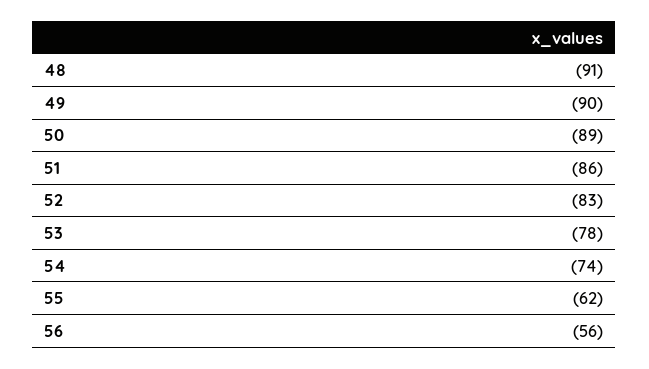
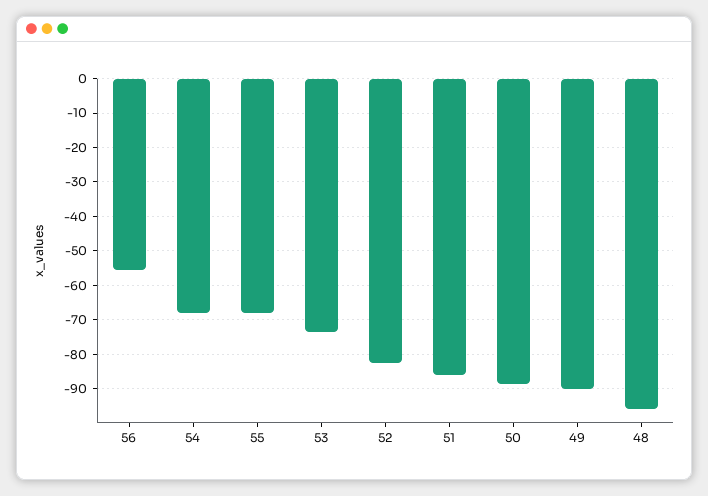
48: -91 -> -96
53: -78 -> -74
54: -74 -> -68
55: -62 -> -68

